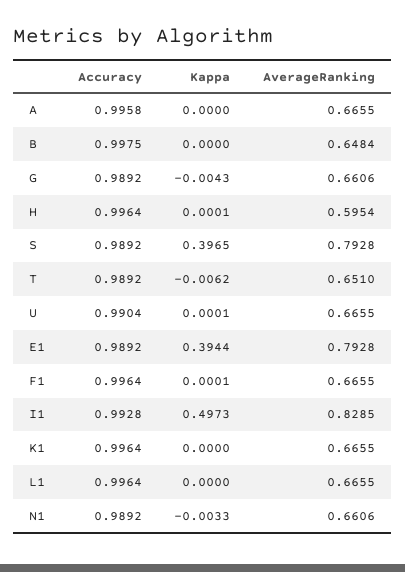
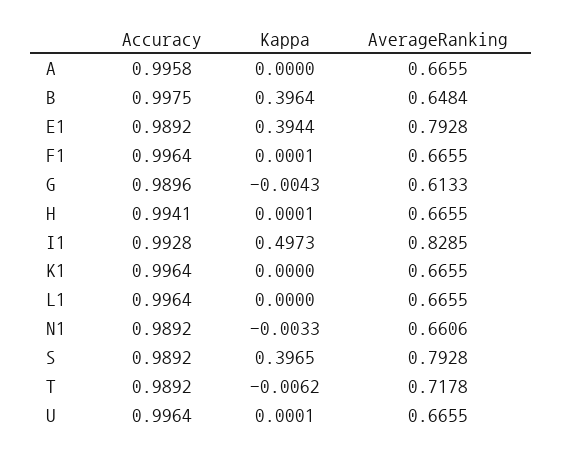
Kappa, B: 0 -> 0.3964
Accuracy, G: 0.9892 -> 0.9896
AverageRanking, G: 0.6606 -> 0.6133
Accuracy, H: 0.9964 -> 0.9941
AverageRanking, H: 0.5954 -> 0.6655
AverageRanking, T: 0.651 -> 0.7178
Accuracy, U: 0.9904 -> 0.9964

